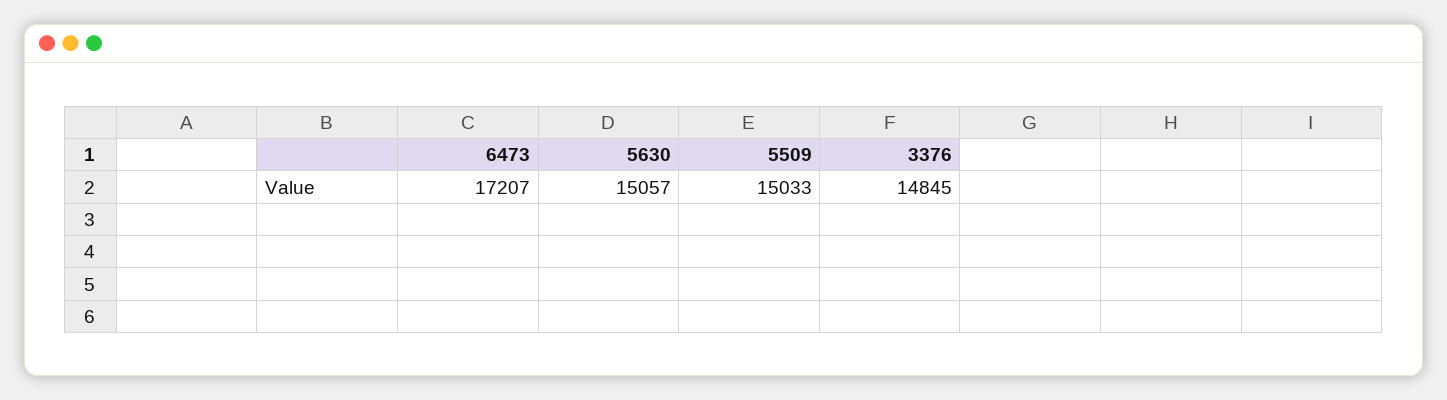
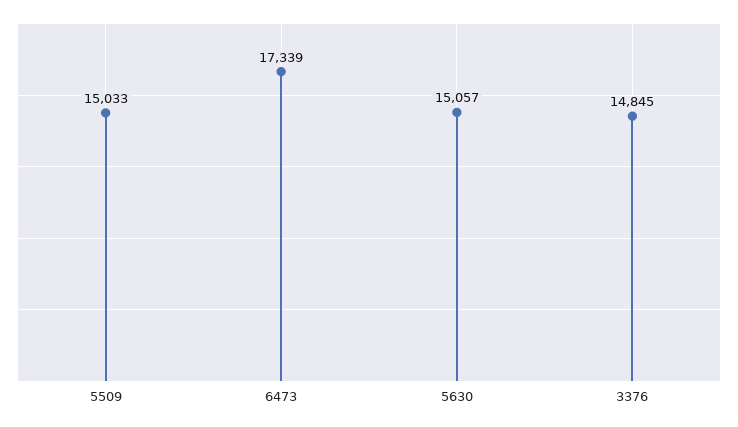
6473: 17207 -> 17339

